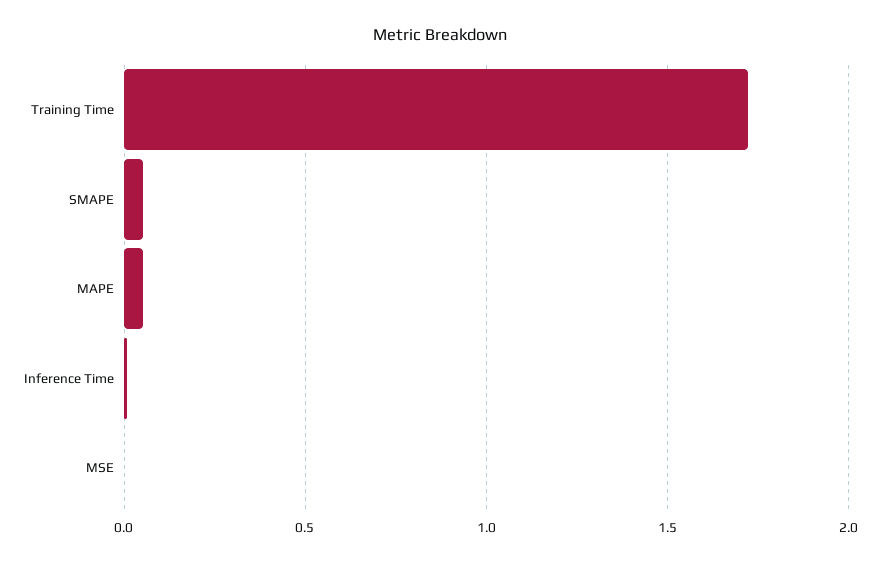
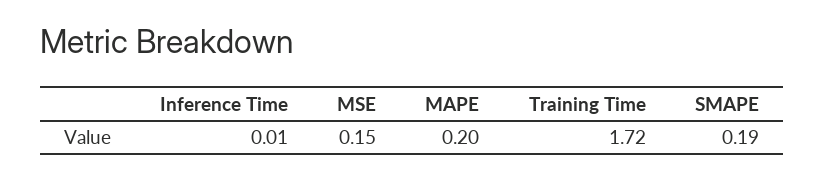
SMAPE: 0.05 -> 0.19
MAPE: 0.05 -> 0.2
MSE: 0 -> 0.15

